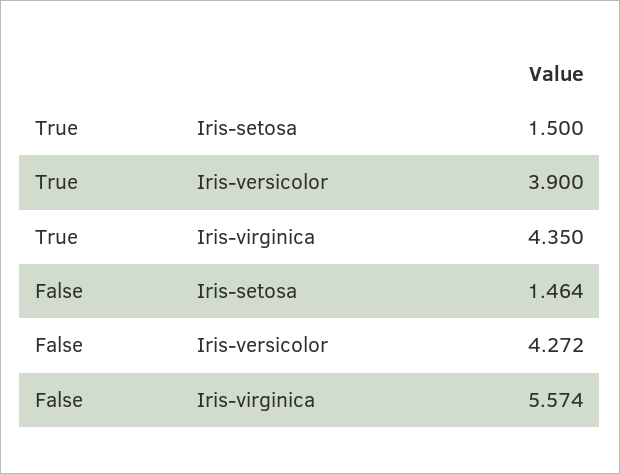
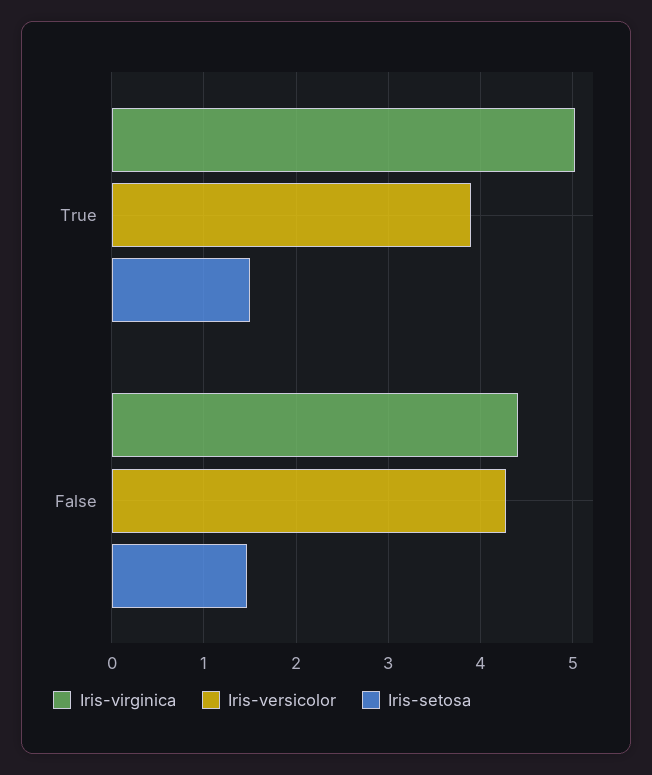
Iris-virginica, True: 4.35 -> 5
Iris-virginica, False: 5.574 -> 4.4

